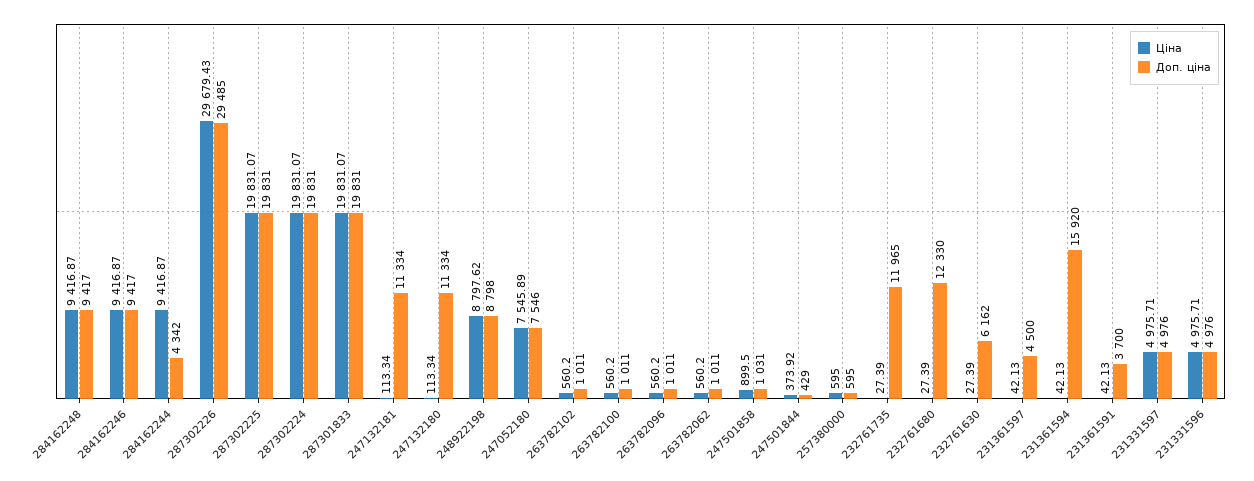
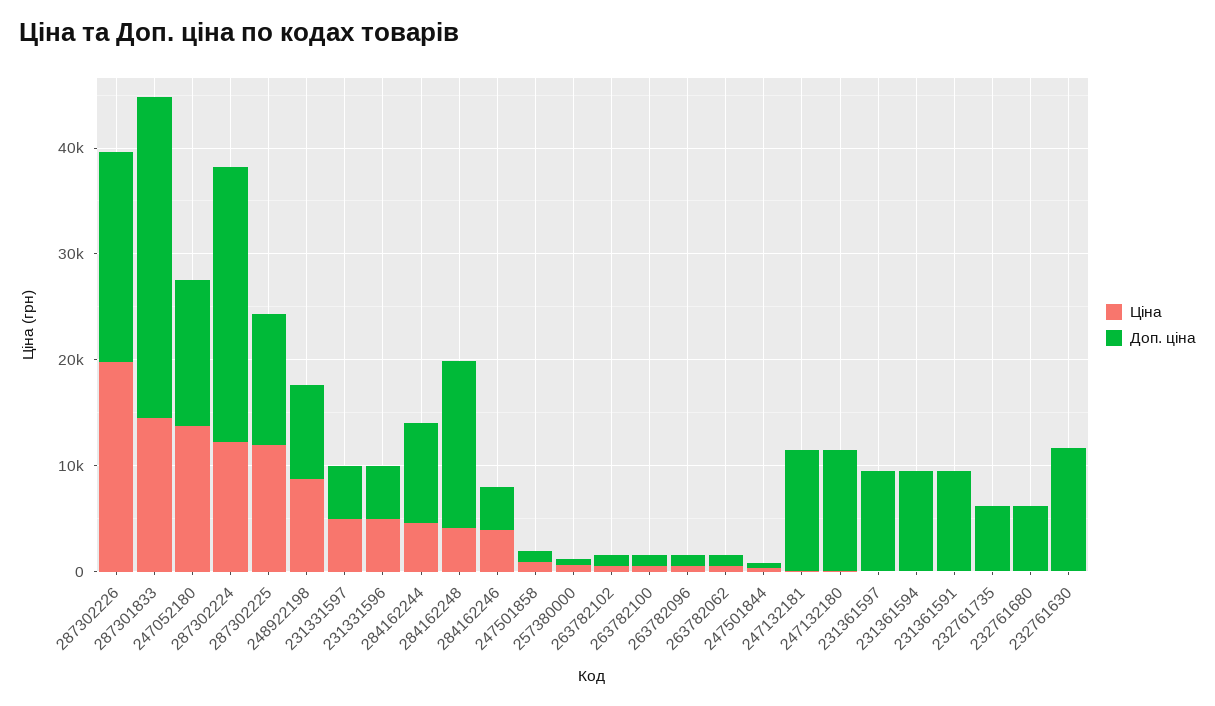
Ціна, 284162248: 9416.87 -> 4000
Доп. ціна, 284162248: 9417 -> 16000
Ціна, 284162246: 9416.87 -> 4000
Доп. ціна, 284162246: 9417 -> 4000
Ціна, 284162244: 9416.87 -> 4000
Доп. ціна, 284162244: 4342 -> 10000
Ціна, 287302226: 29679.43 -> 20000
Доп. ціна, 287302226: 29485 -> 20000
Ціна, 287302225: 19831.07 -> 12000
Доп. ціна, 287302225: 19831 -> 12000
Ціна, 287302224: 19831.07 -> 12000
Доп. ціна, 287302224: 19831 -> 26000
Ціна, 287301833: 19831.07 -> 14000
Доп. ціна, 287301833: 19831 -> 30000
Ціна, 247052180: 7545.89 -> 14000
Доп. ціна, 247052180: 7546 -> 14000
Доп. ціна, 232761735: 11965 -> 6000
Доп. ціна, 232761680: 12330 -> 6000
Доп. ціна, 232761630: 6162 -> 12000
Доп. ціна, 231361597: 4500 -> 10000
Доп. ціна, 231361594: 15920 -> 10000
Доп. ціна, 231361591: 3700 -> 10000

